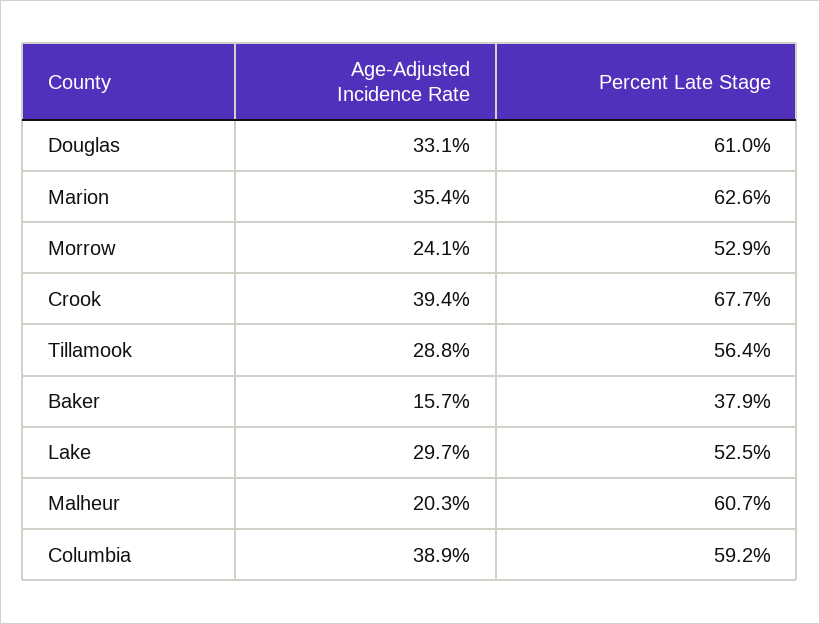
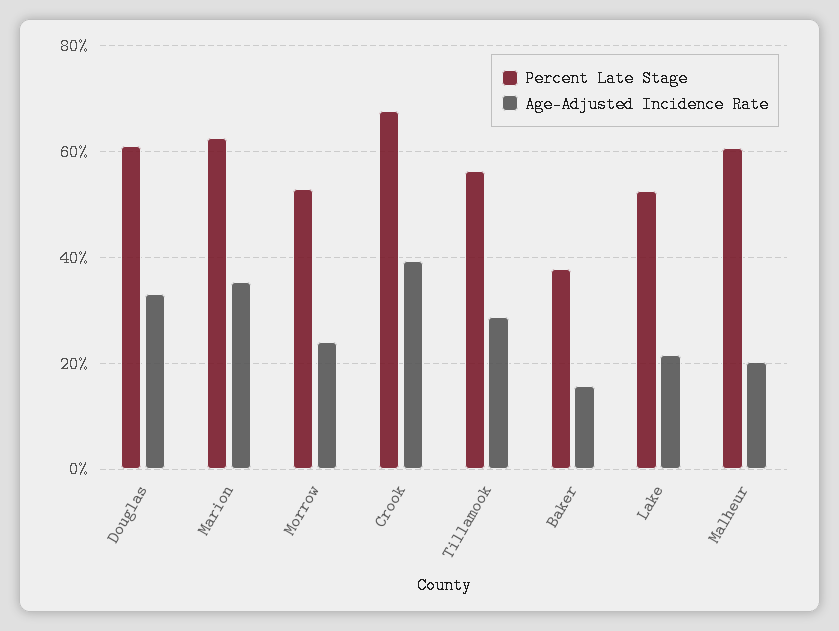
Age-Adjusted Incidence Rate, Lake: 29.7 -> 22
Age-Adjusted Incidence Rate, Columbia: 38.9 -> none
Percent Late Stage, Columbia: 59.2 -> none

